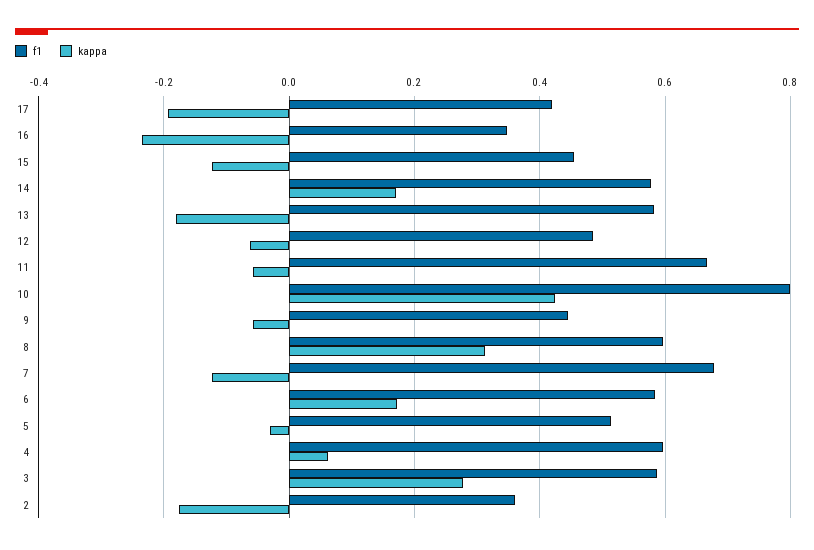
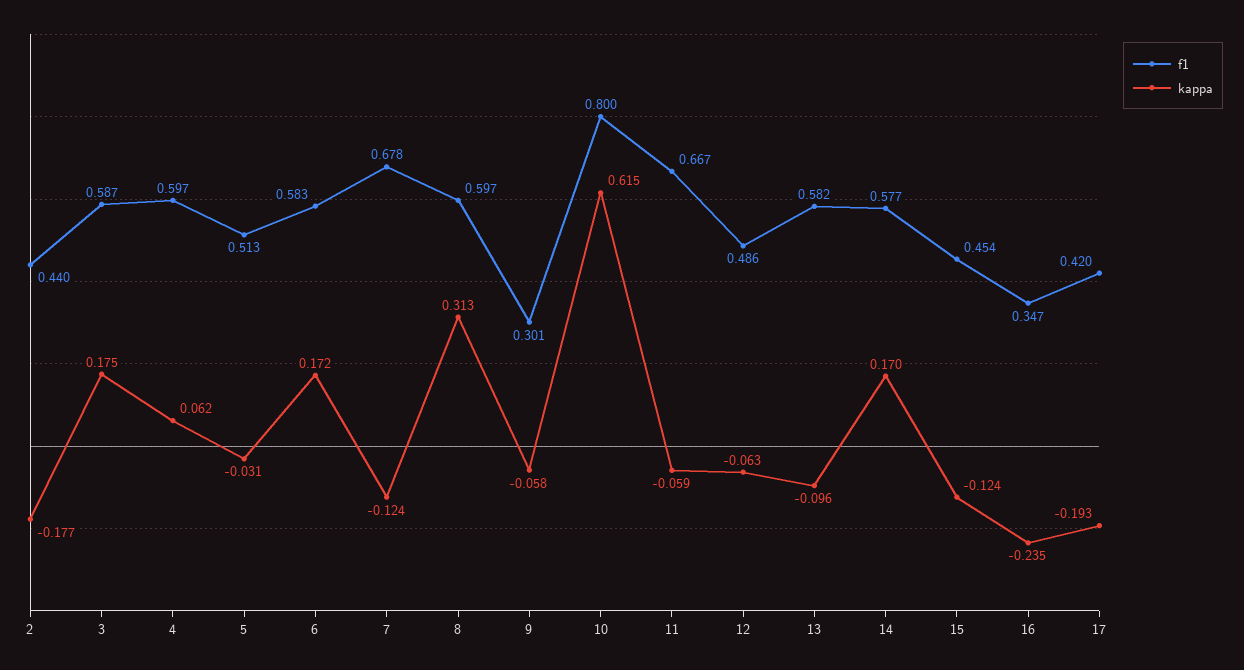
kappa, 13: -0.18 -> -0.096
kappa, 10: 0.42 -> 0.615
f1, 9: 0.44 -> 0.301
kappa, 3: 0.28 -> 0.175
f1, 2: 0.36 -> 0.44

